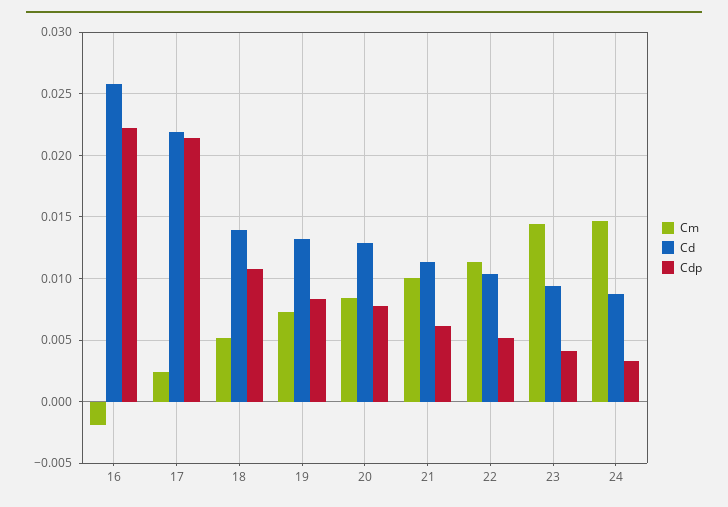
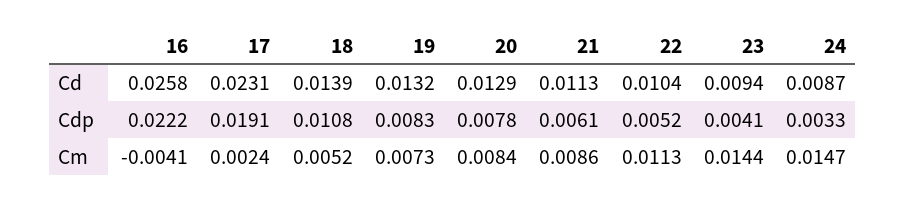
Cm, 16: -0.002 -> -0.0041
Cd, 17: 0.022 -> 0.0231
Cdp, 17: 0.0215 -> 0.0191
Cm, 21: 0.01 -> 0.0086

